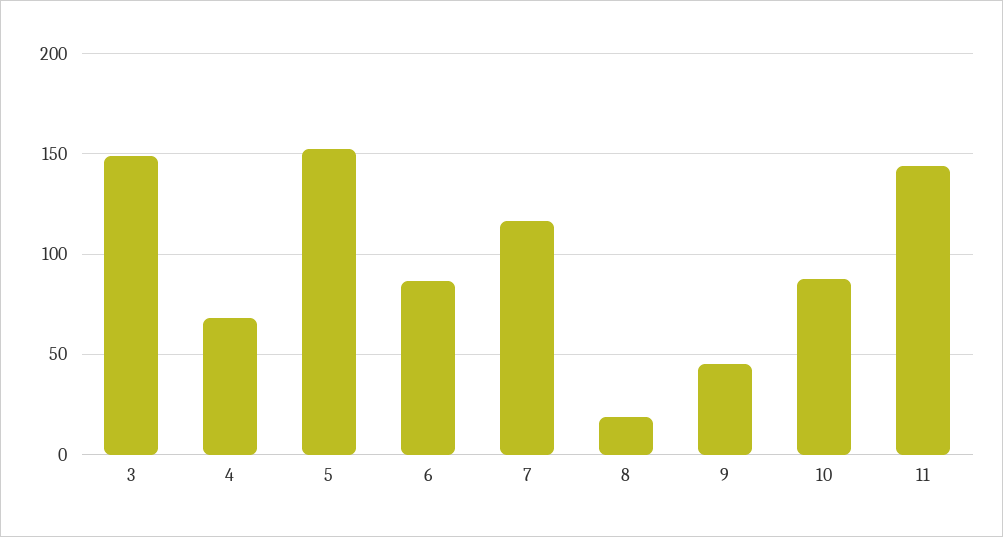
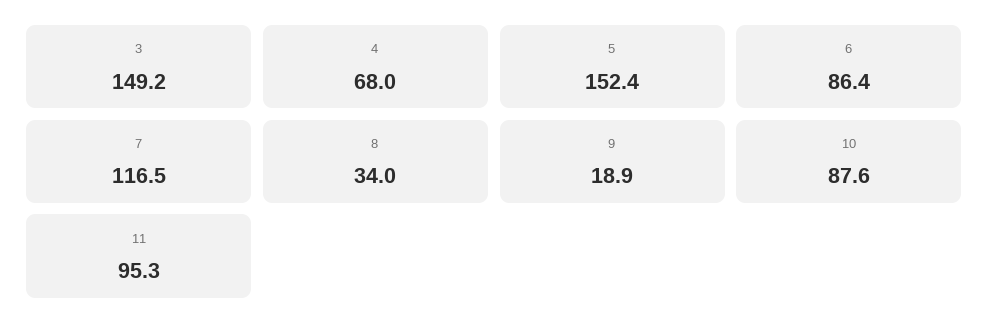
8: 20 -> 34
9: 45 -> 18.9
11: 145 -> 95.3

